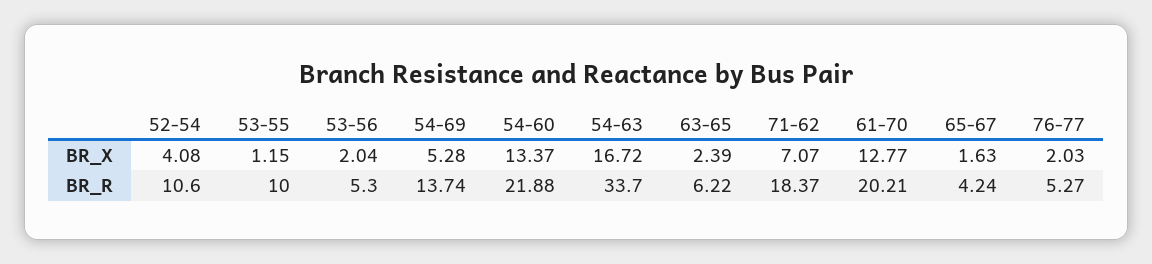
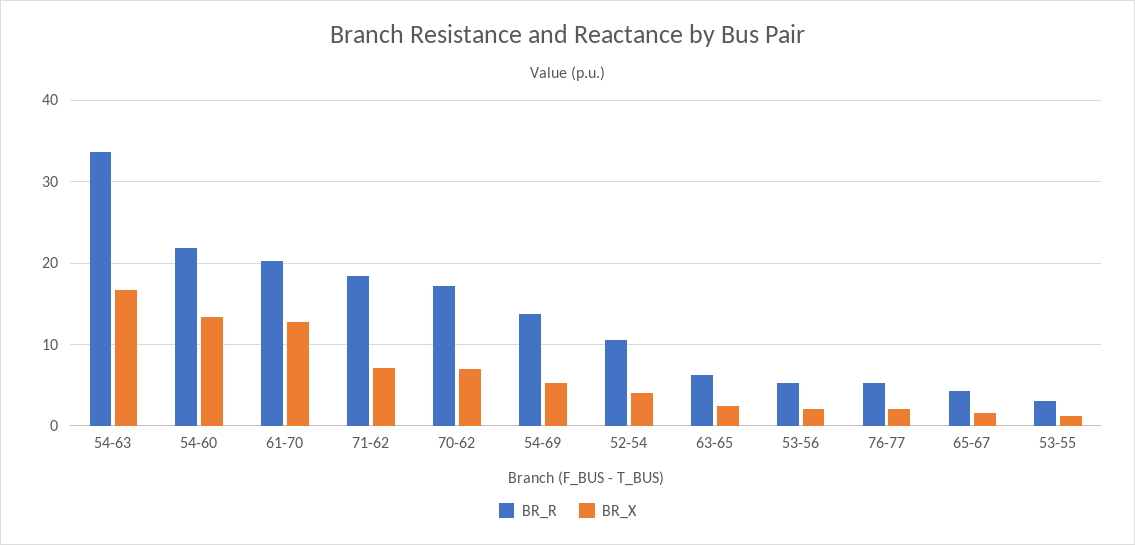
BR_R, 53-55: 10 -> 3
BR_R, 70-62: none -> 17
BR_X, 70-62: none -> 7

